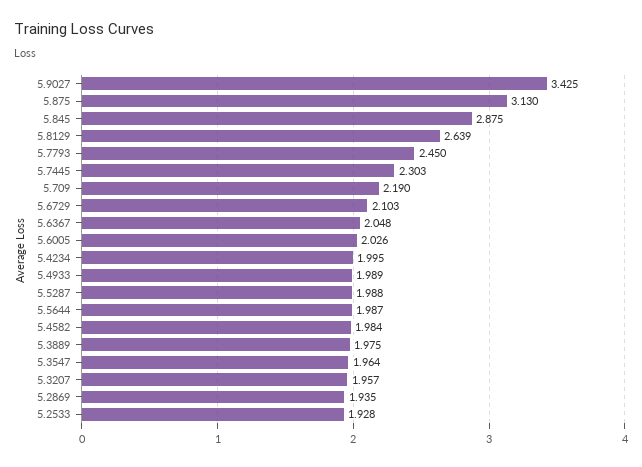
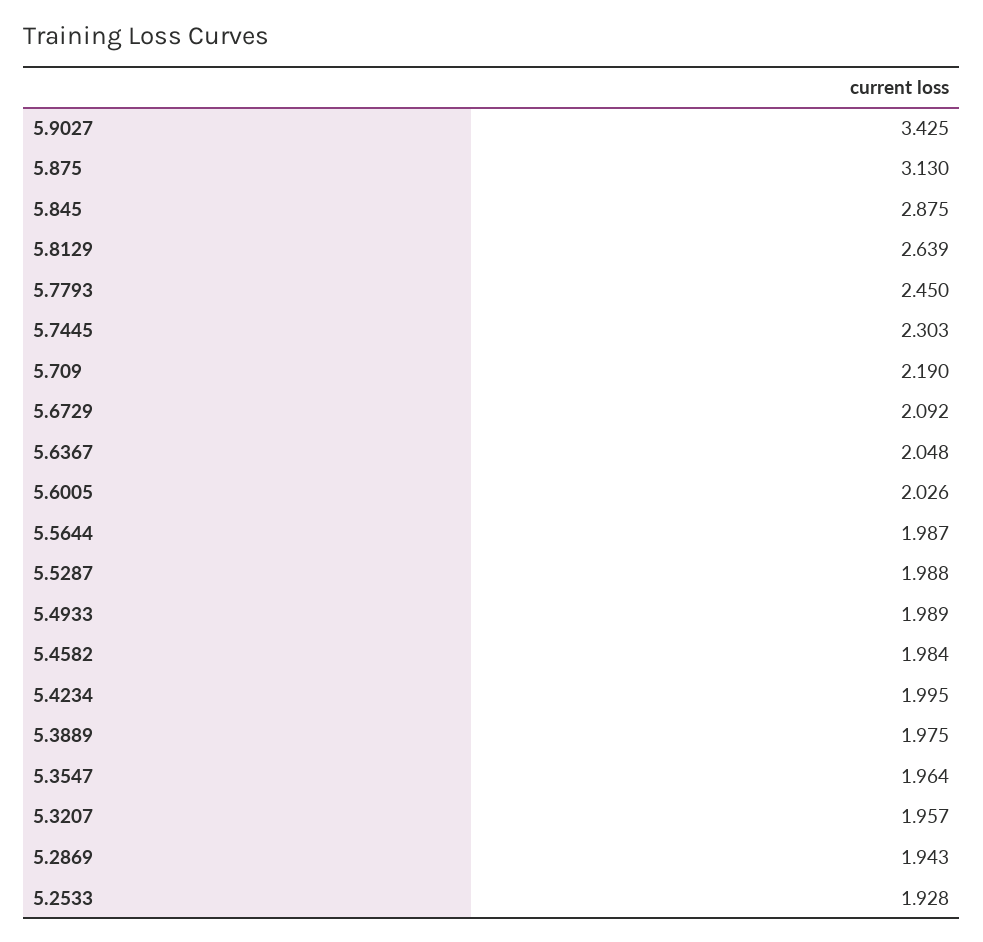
5.6729: 2.103 -> 2.092
5.2869: 1.935 -> 1.943

